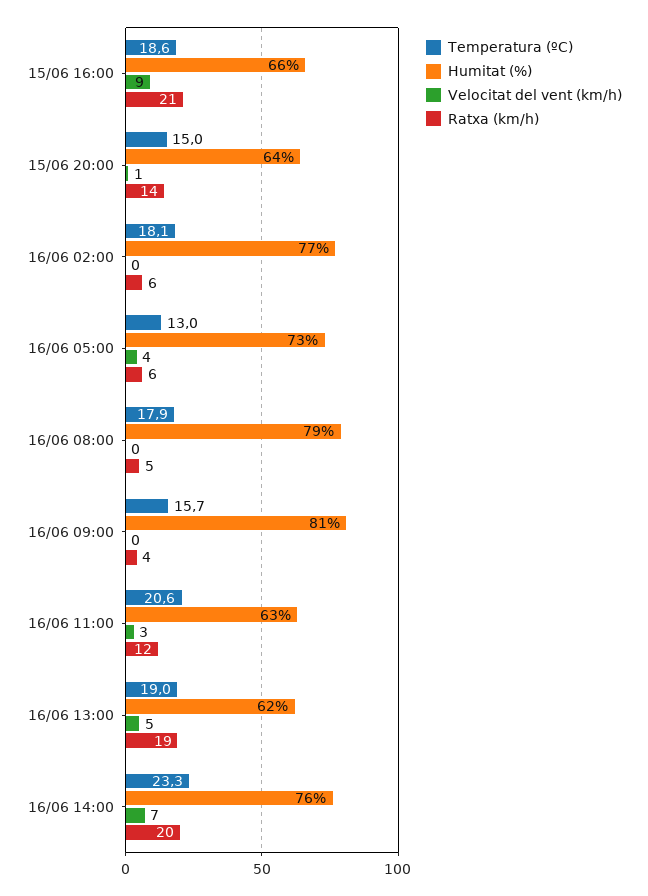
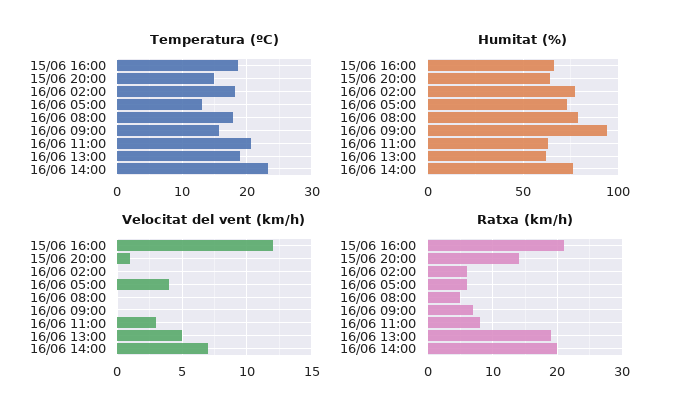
Velocitat del vent (km/h), 15/06 16:00: 9 -> 12
Humitat (%), 16/06 09:00: 81 -> 95
Ratxa (km/h), 16/06 09:00: 4 -> 7
Ratxa (km/h), 16/06 11:00: 12 -> 8

